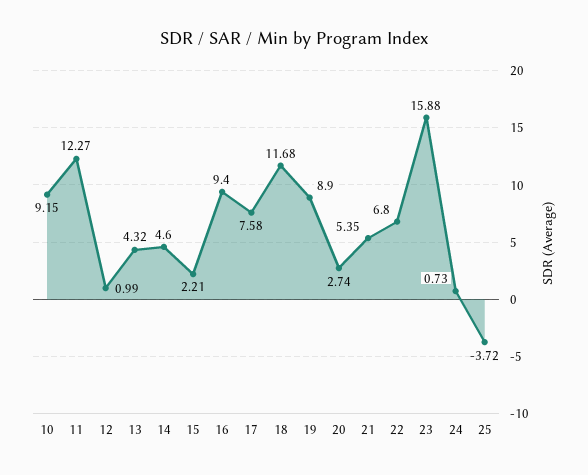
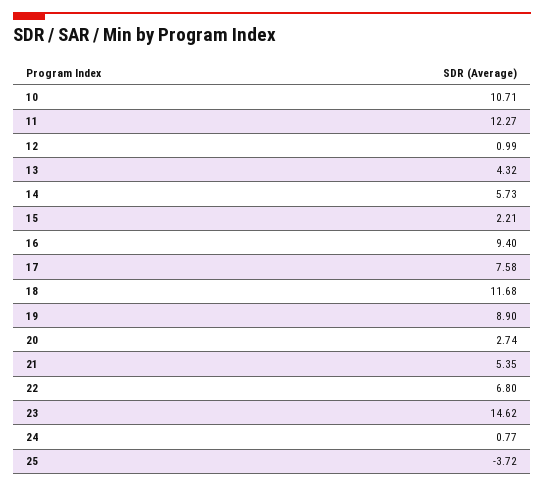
10: 9.15 -> 10.71
14: 4.6 -> 5.73
23: 15.88 -> 14.62
24: 0.73 -> 0.77

